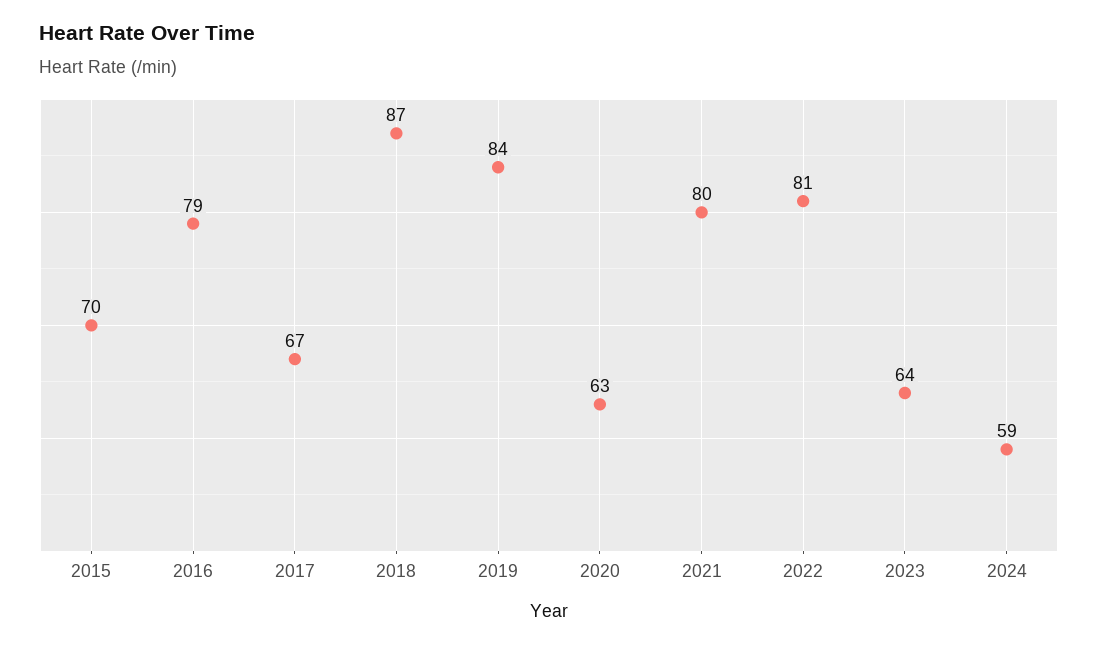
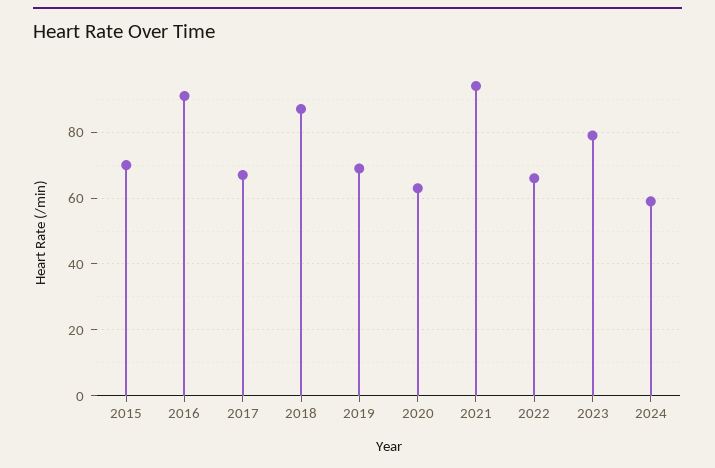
2016: 79 -> 90
2019: 84 -> 70
2021: 80 -> 95
2022: 81 -> 65
2023: 64 -> 80

